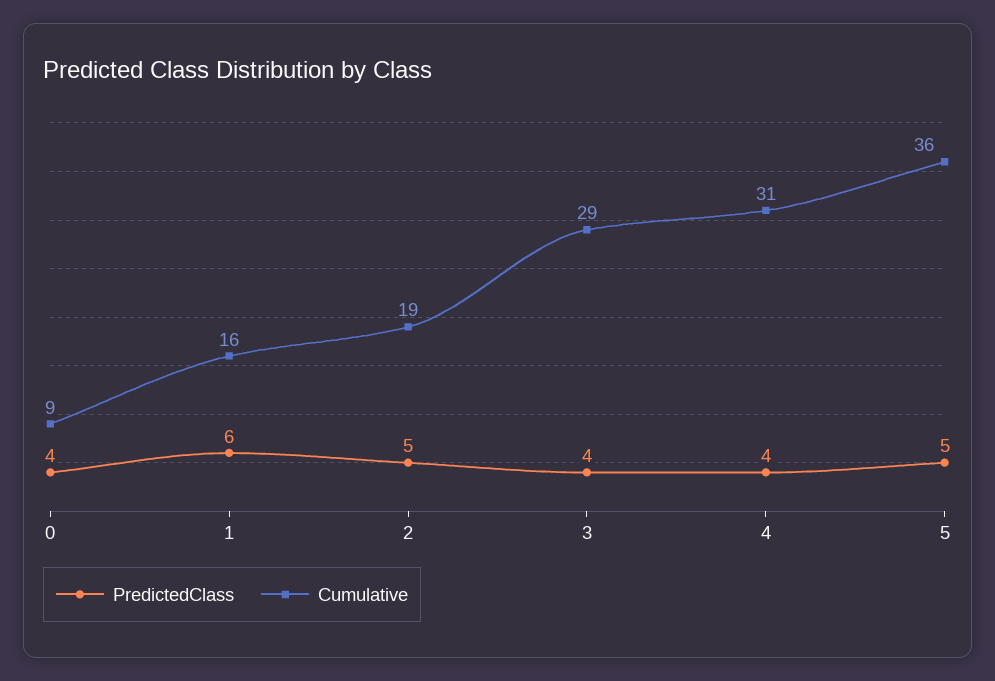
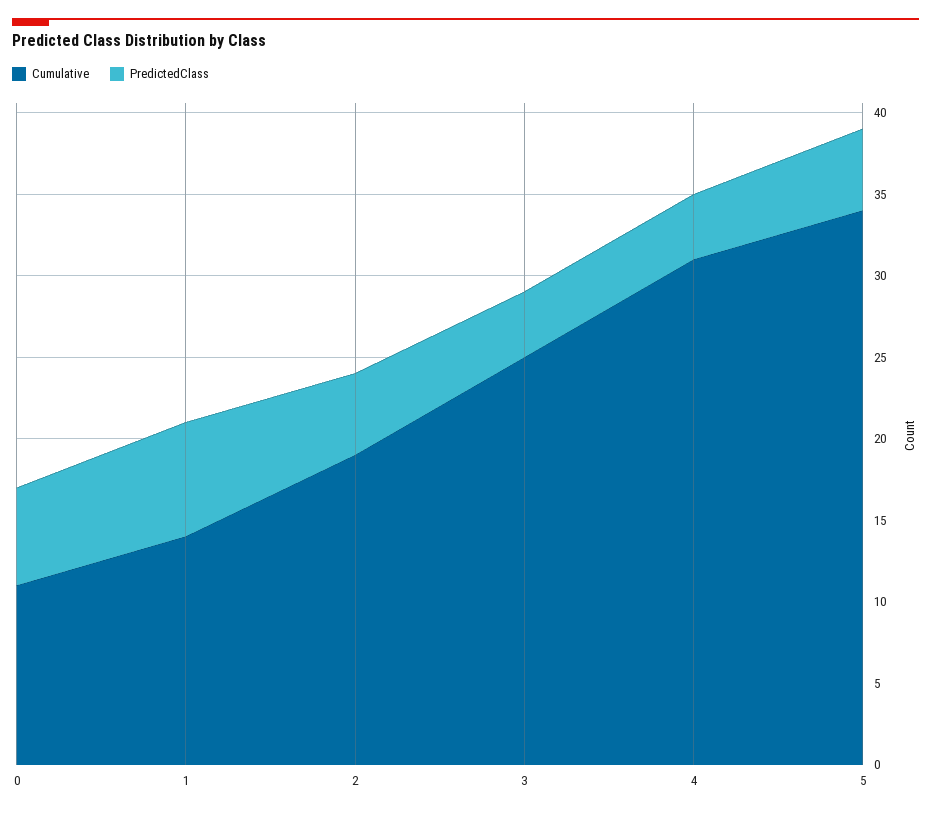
PredictedClass, 0: 4 -> 6
Cumulative, 0: 9 -> 11
PredictedClass, 1: 6 -> 7
Cumulative, 1: 16 -> 14
Cumulative, 3: 29 -> 25
Cumulative, 5: 36 -> 34

